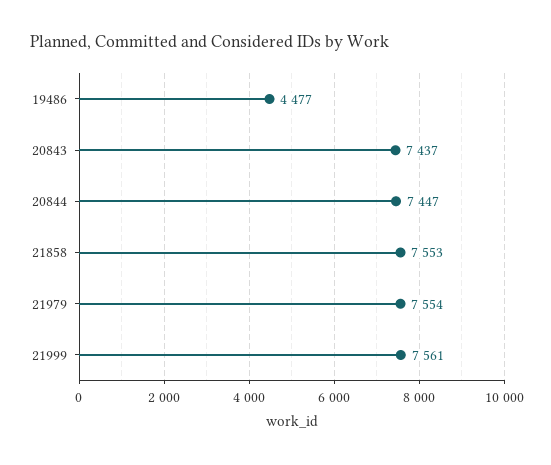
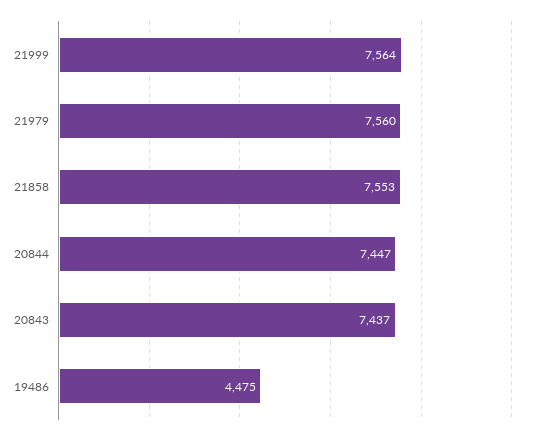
19486: 4477 -> 4475
21979: 7554 -> 7560
21999: 7561 -> 7564

